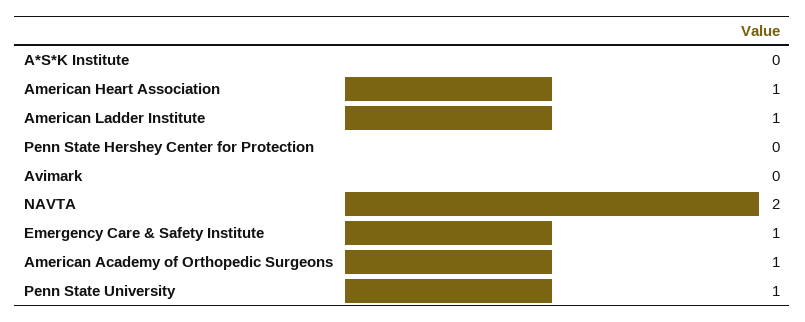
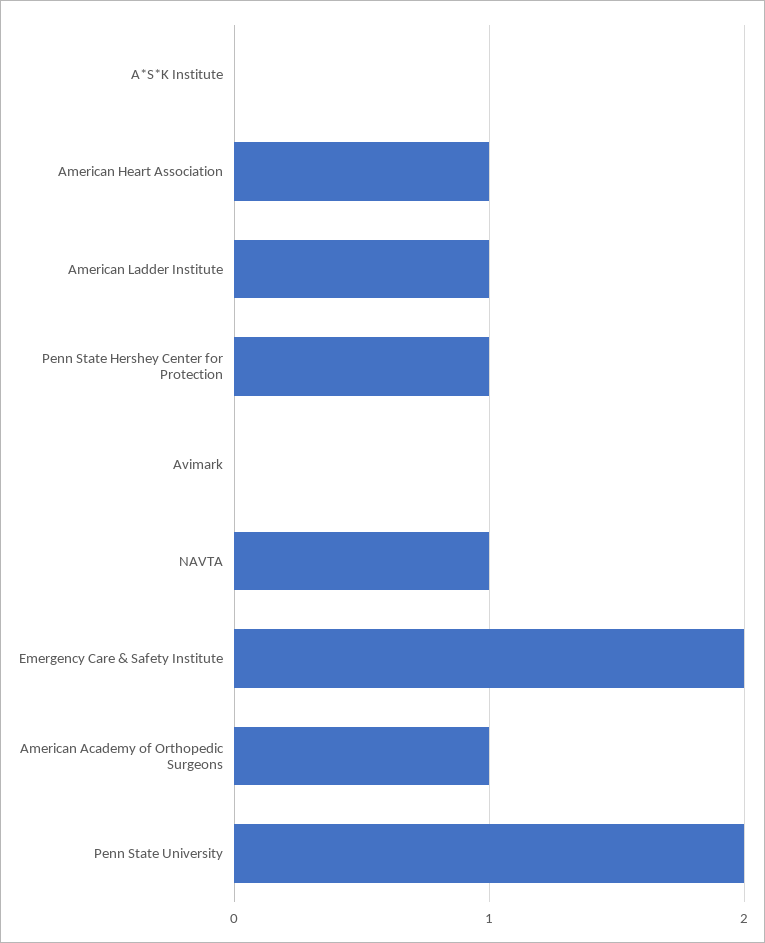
Penn State Hershey Center for Protection: 0 -> 1
NAVTA: 2 -> 1
Emergency Care & Safety Institute: 1 -> 2
Penn State University: 1 -> 2

